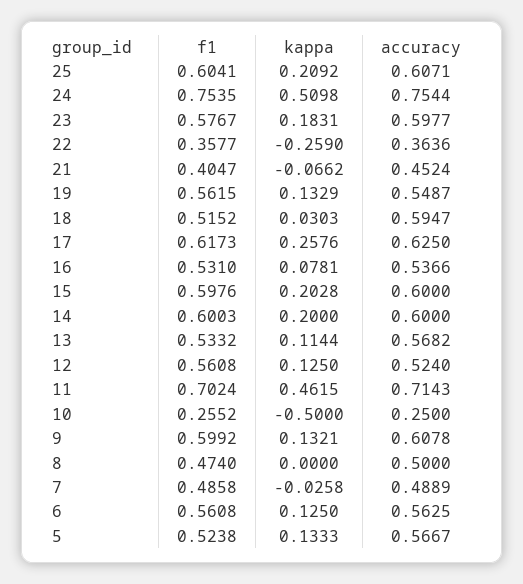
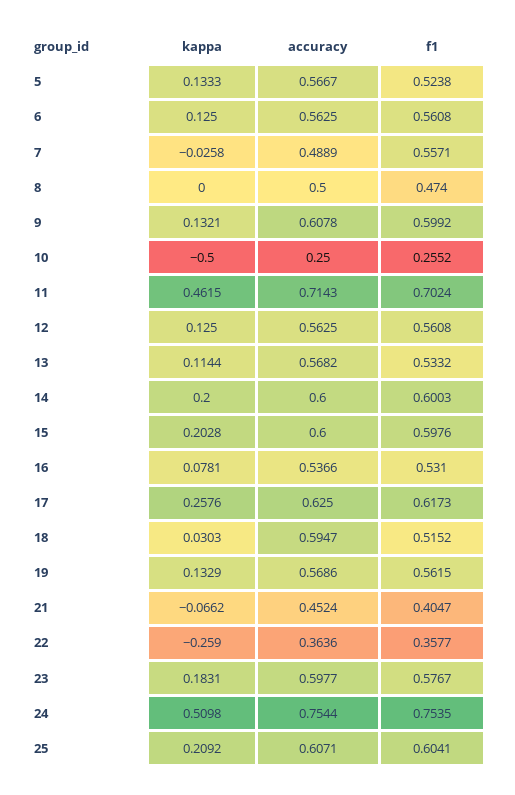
accuracy, 19: 0.5487 -> 0.5686
accuracy, 12: 0.524 -> 0.5625
f1, 7: 0.4858 -> 0.5571

